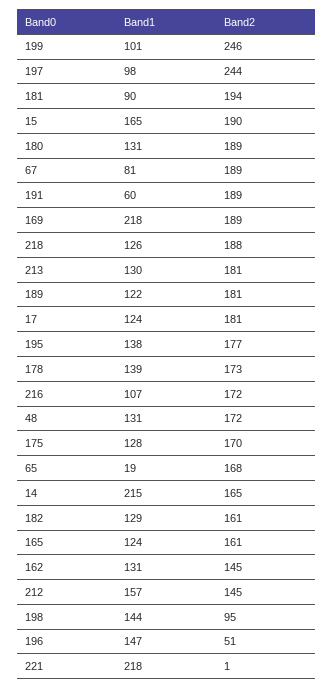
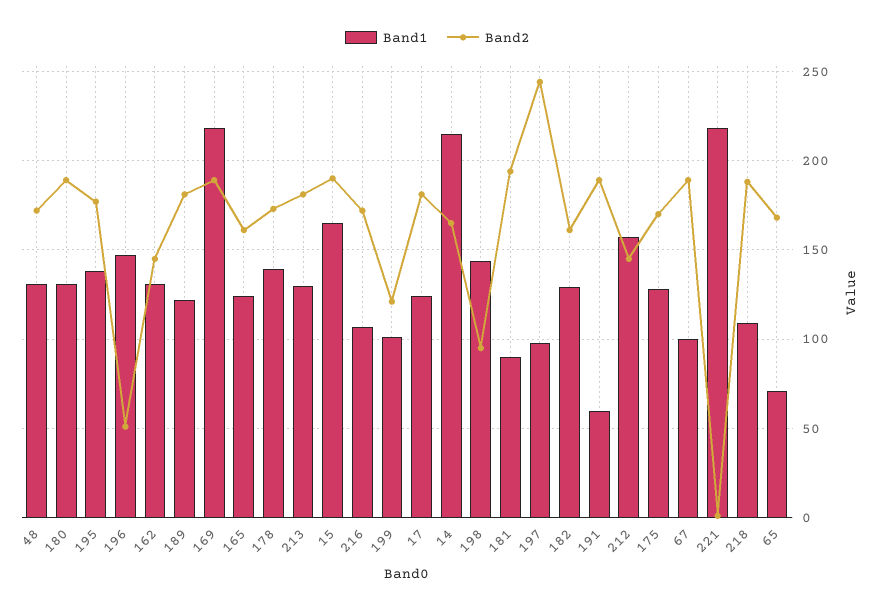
Band2, 199: 246 -> 120
Band1, 67: 81 -> 100
Band1, 218: 126 -> 110
Band1, 65: 19 -> 70

